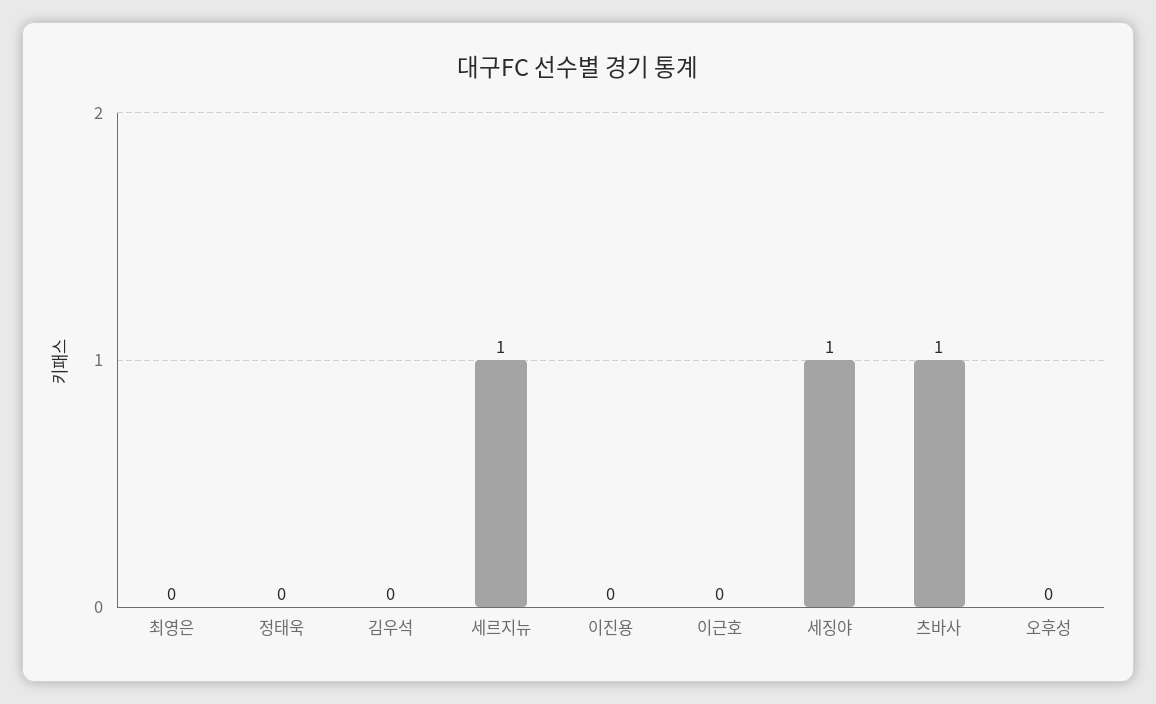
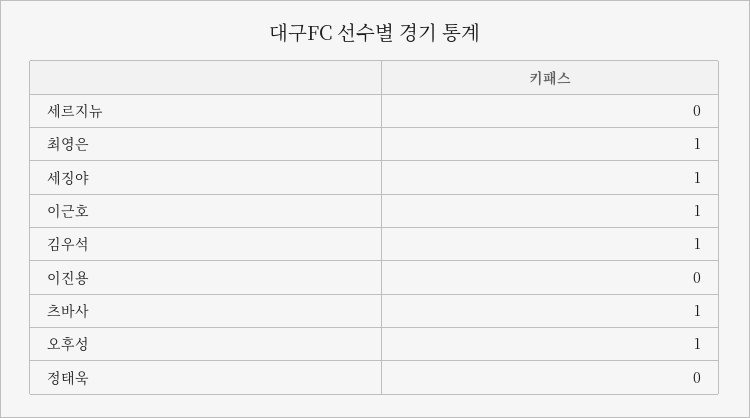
최영은: 0 -> 1
김우석: 0 -> 1
세르지뉴: 1 -> 0
이근호: 0 -> 1
오후성: 0 -> 1

